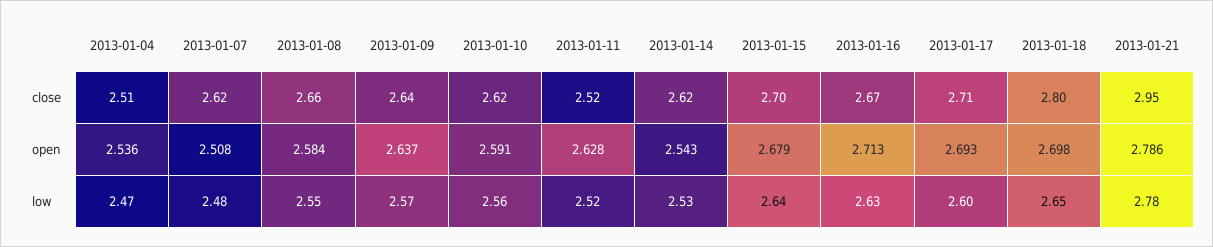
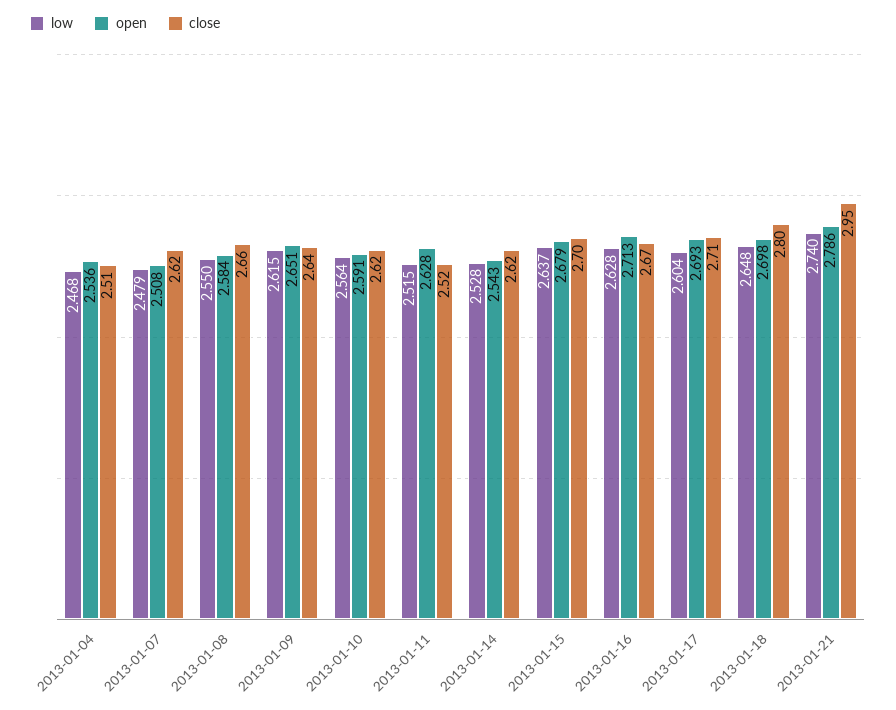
open, 2013-01-09: 2.637 -> 2.651
low, 2013-01-09: 2.57 -> 2.615
low, 2013-01-21: 2.78 -> 2.74

